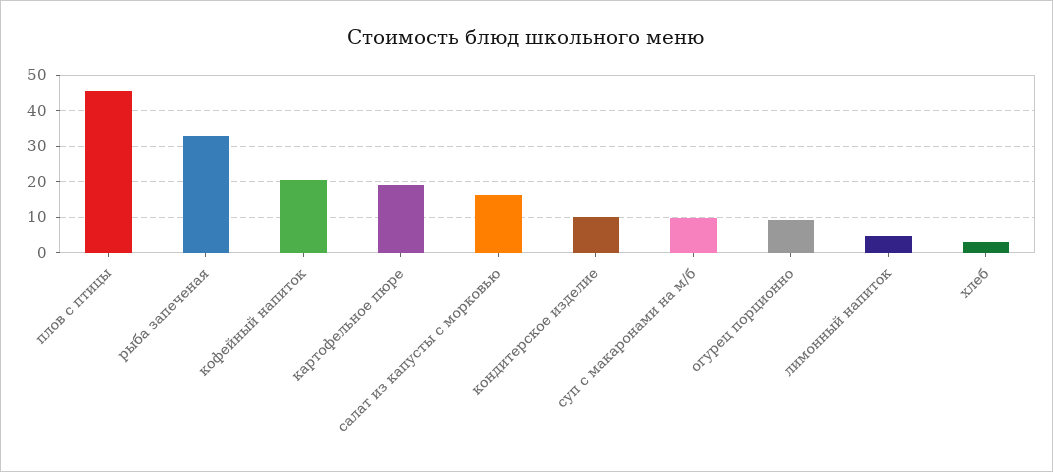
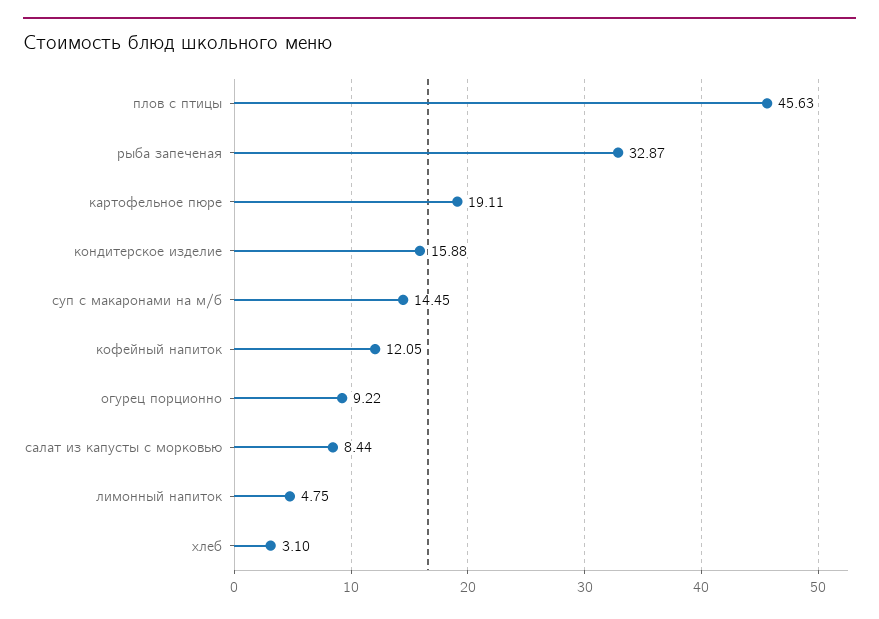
кофейный напиток: 20 -> 12.05
салат из капусты с морковью: 16 -> 8.44
кондитерское изделие: 10 -> 15.88
суп с макаронами на м/б: 10 -> 14.45

